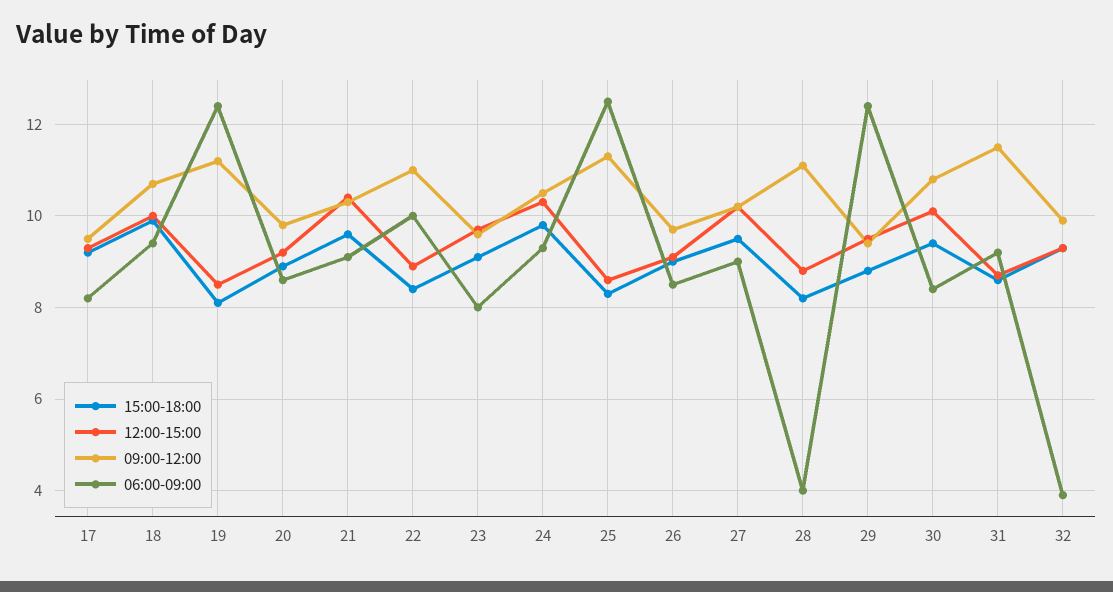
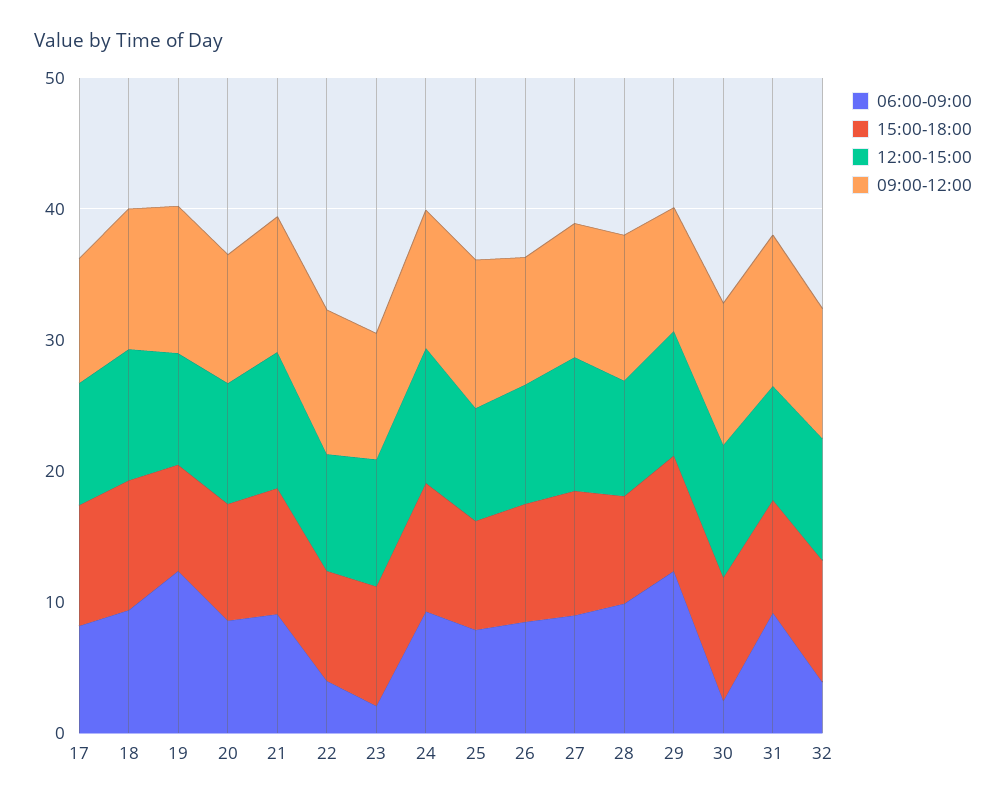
06:00-09:00, 22: 10 -> 4
06:00-09:00, 23: 8 -> 2
06:00-09:00, 25: 12.5 -> 8
06:00-09:00, 28: 4 -> 10
06:00-09:00, 30: 8.5 -> 2

